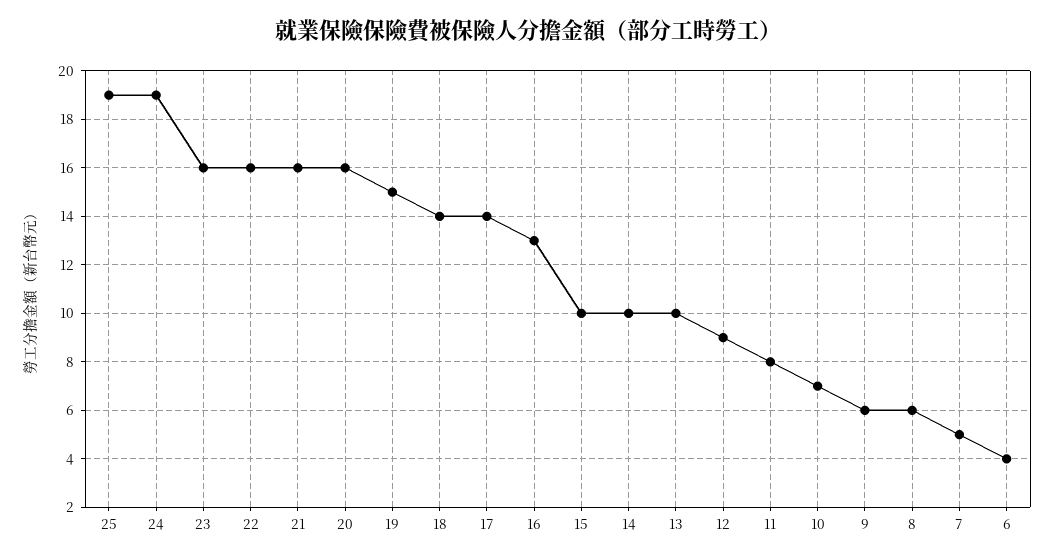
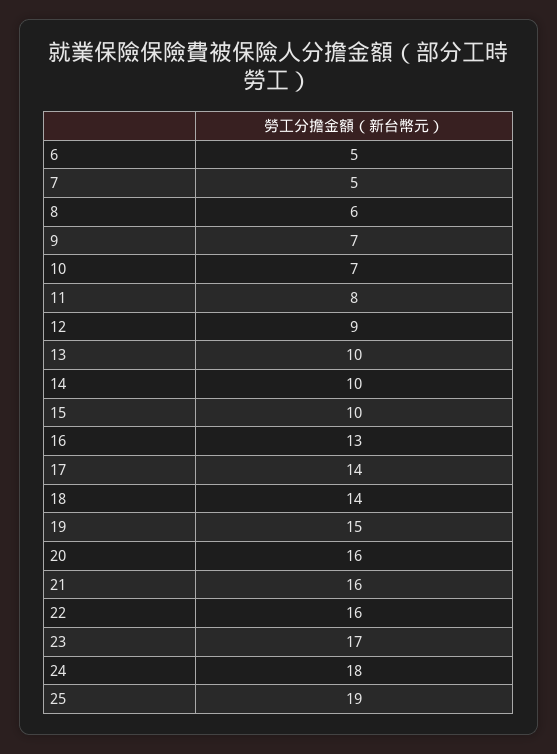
24: 19 -> 18
23: 16 -> 17
9: 6 -> 7
6: 4 -> 5

